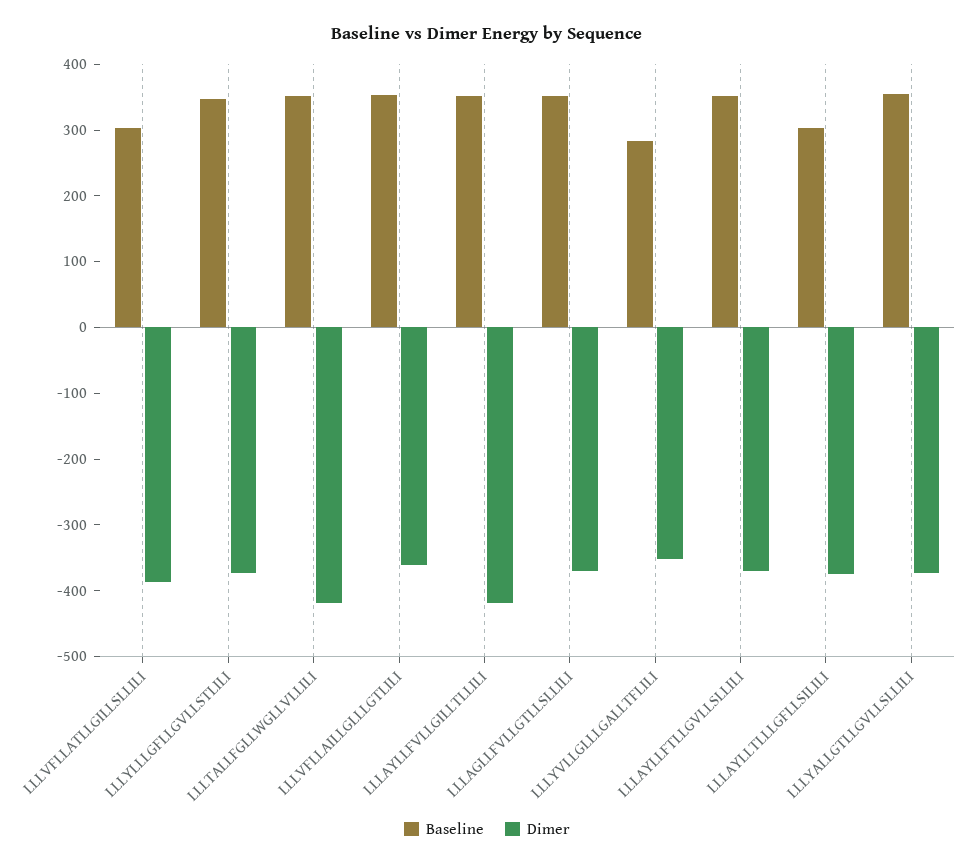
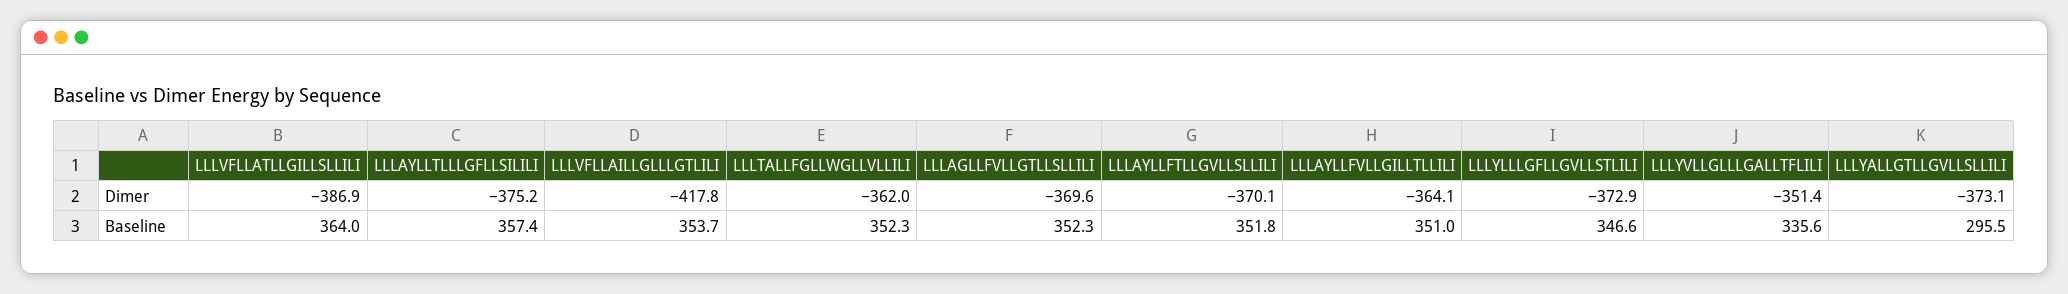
Baseline, LLLVFLLATLLGILLSLLILI: 300 -> 364
Dimer, LLLTALLFGLLWGLLVLLILI: -420 -> -362
Dimer, LLLVFLLAILLGLLLGTLILI: -360 -> -417.8
Dimer, LLLAYLLFVLLGILLTLLILI: -420 -> -364.1
Baseline, LLLYVLLGLLLGALLTFLILI: 280 -> 335.6
Baseline, LLLAYLLTLLLGFLLSILILI: 300 -> 357.4
Baseline, LLLYALLGTLLGVLLSLLILI: 360 -> 295.5

